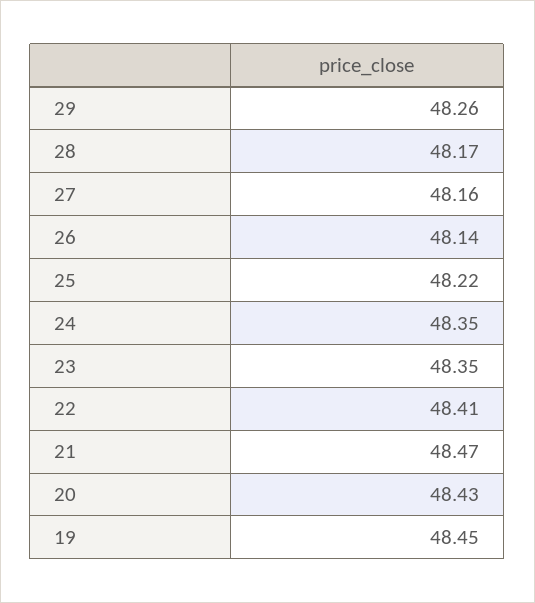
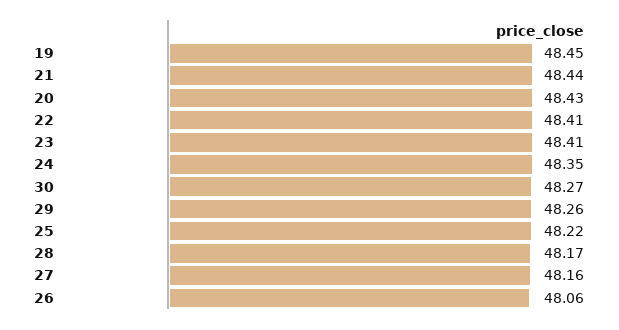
26: 48.14 -> 48.06
23: 48.35 -> 48.41
21: 48.47 -> 48.44
30: none -> 48.27

